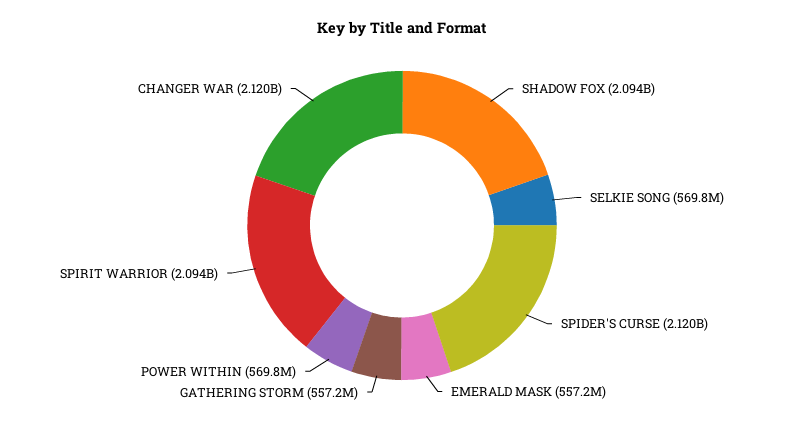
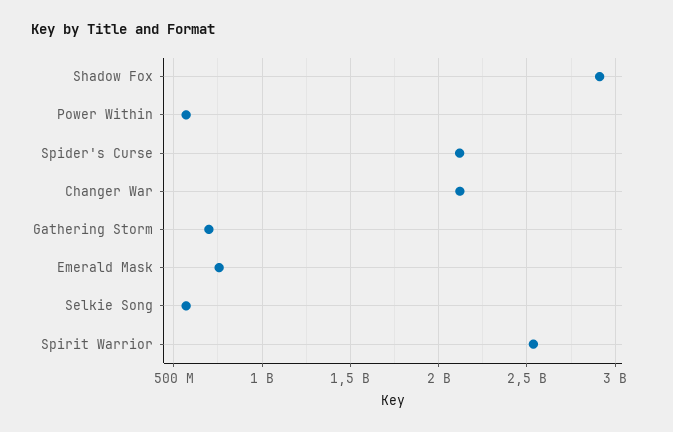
SHADOW FOX: 2094000000 -> 2900000000
EMERALD MASK: 557200000 -> 750000000
GATHERING STORM: 557200000 -> 700000000
SPIRIT WARRIOR: 2094000000 -> 2550000000

